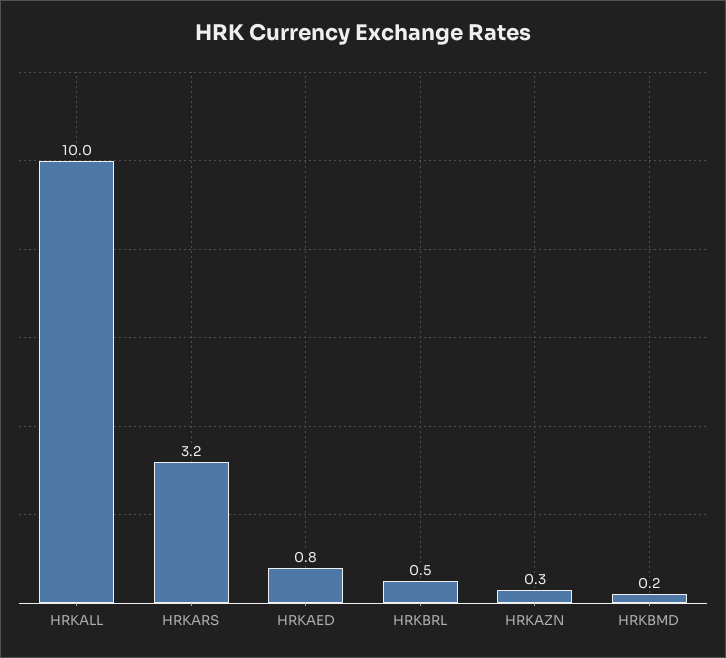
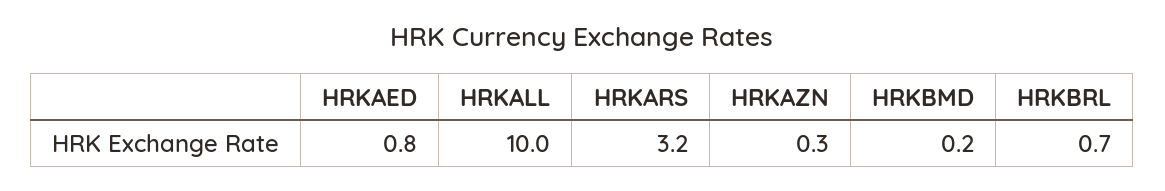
HRKBRL: 0.5 -> 0.7

